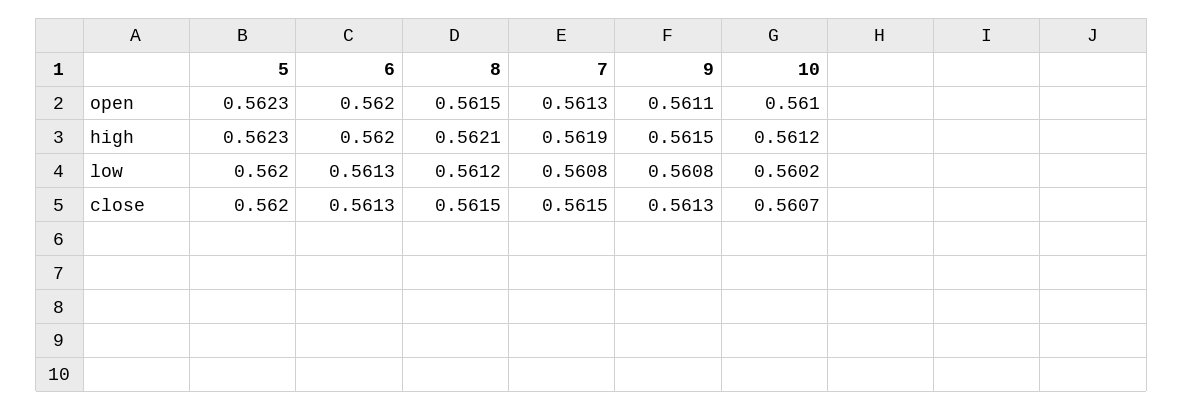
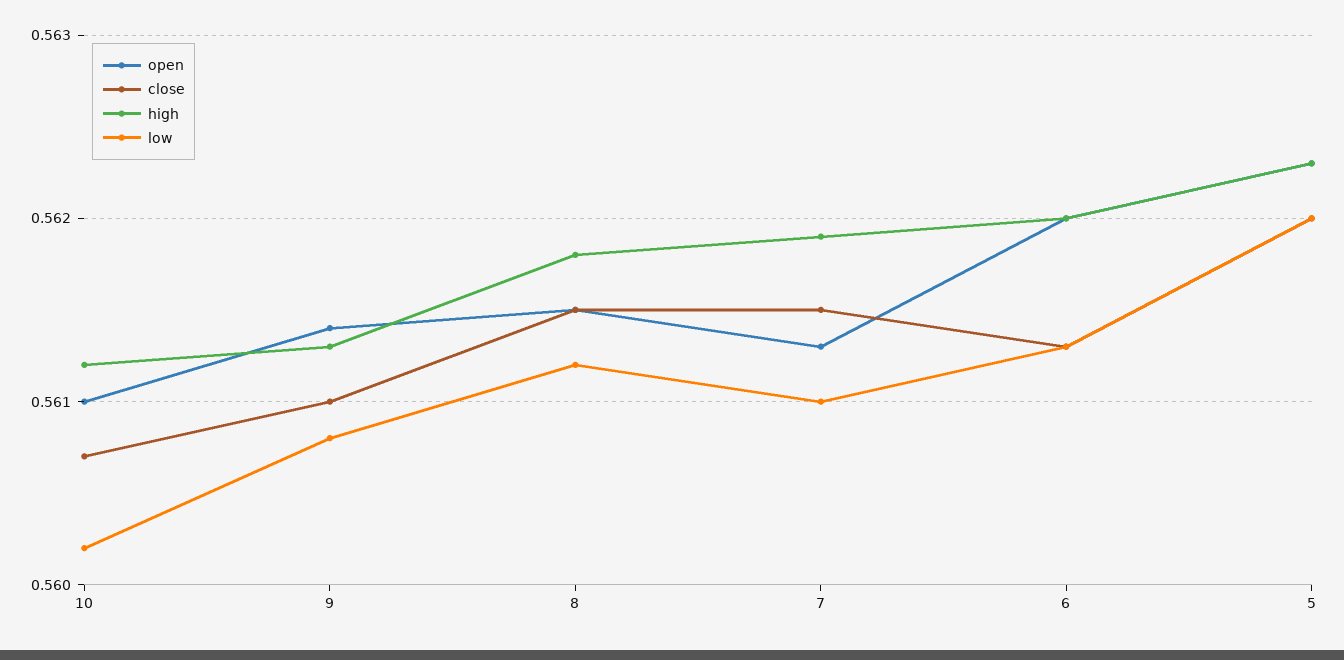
open, 9: 0.5611 -> 0.5614
high, 8: 0.5621 -> 0.5618
high, 9: 0.5615 -> 0.5613
low, 7: 0.5608 -> 0.561
close, 9: 0.5613 -> 0.561

